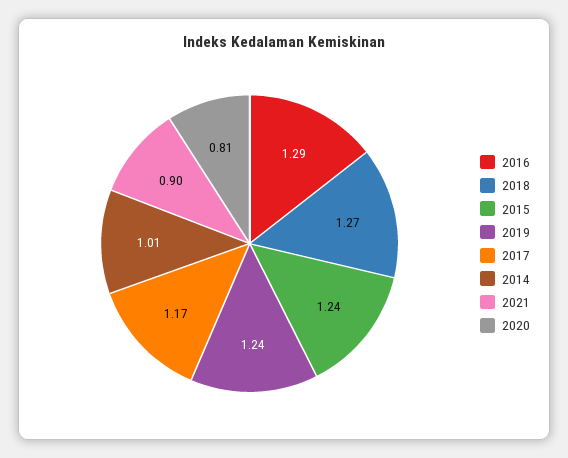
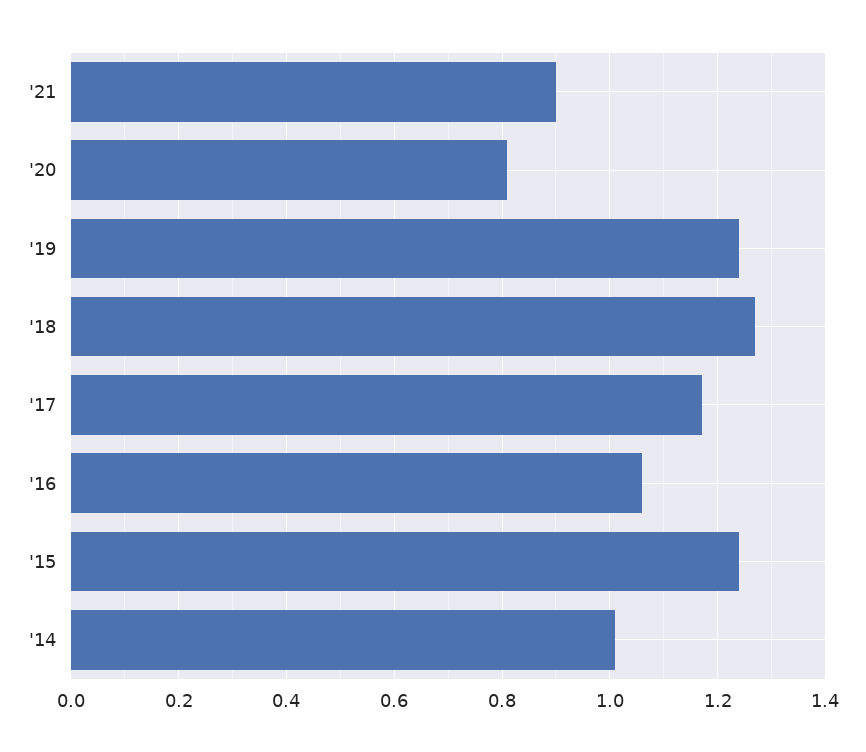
2016: 1.29 -> 1.05

